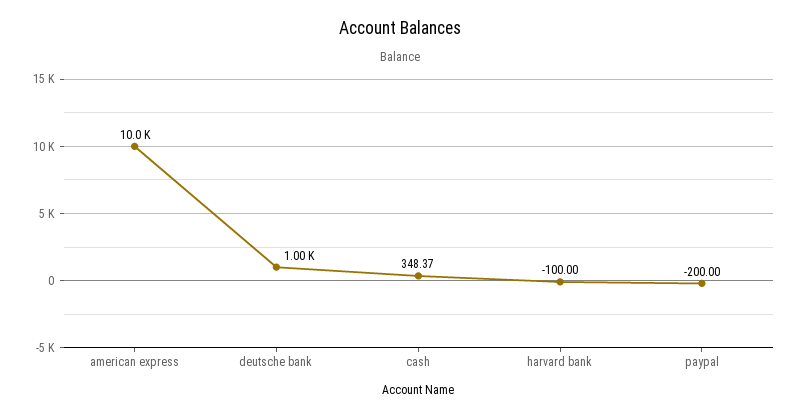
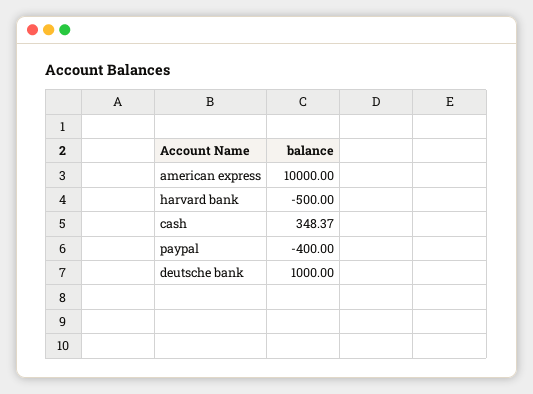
harvard bank: -100 -> -500
paypal: -200 -> -400

